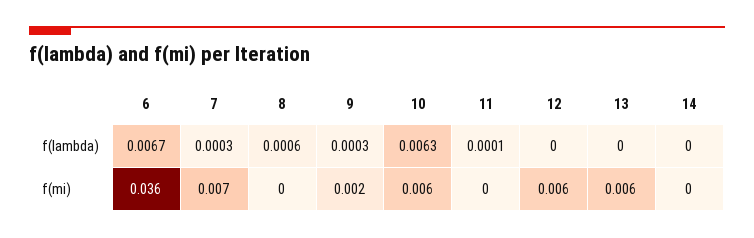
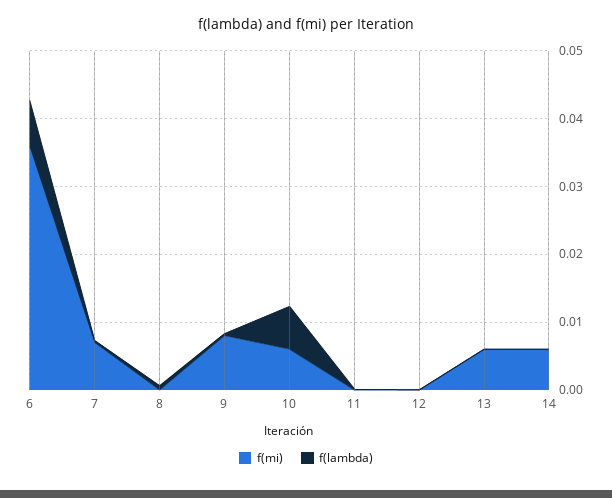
f(mi), 9: 0.002 -> 0.008
f(mi), 12: 0.006 -> 0
f(mi), 14: 0 -> 0.006

